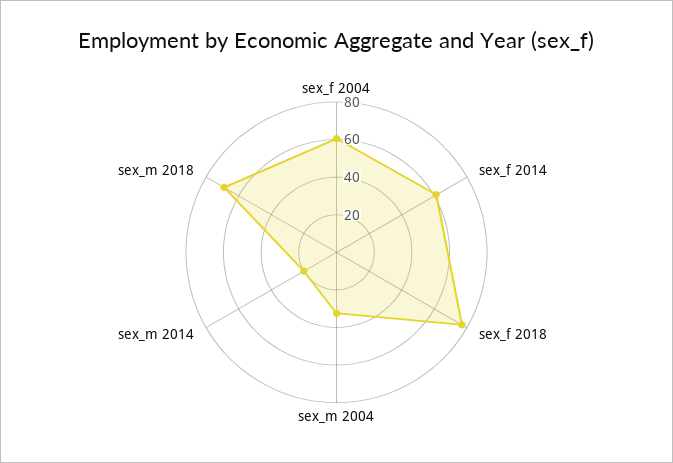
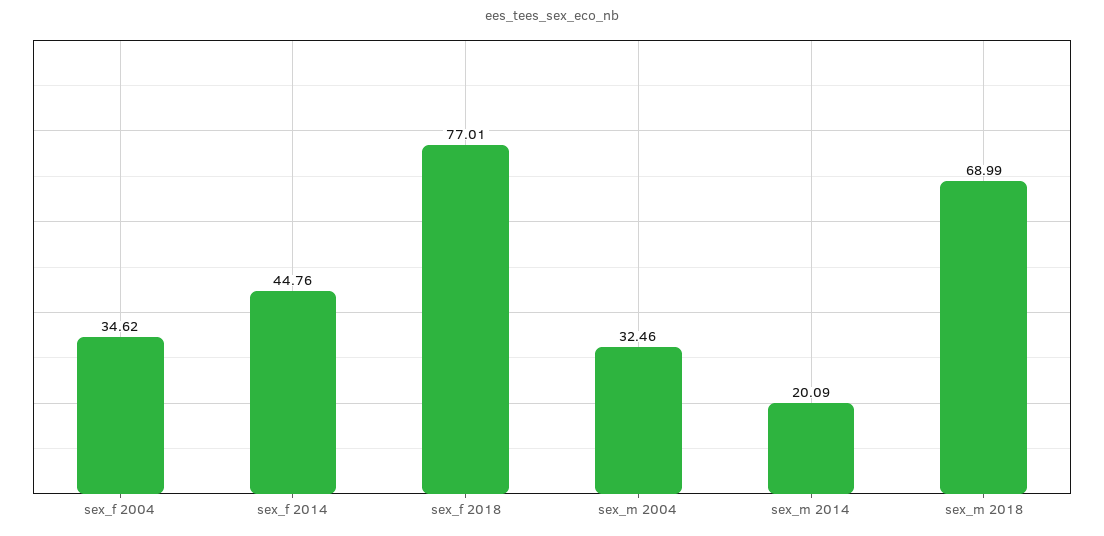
sex_f 2004: 60 -> 34.62
sex_f 2014: 60 -> 44.76

